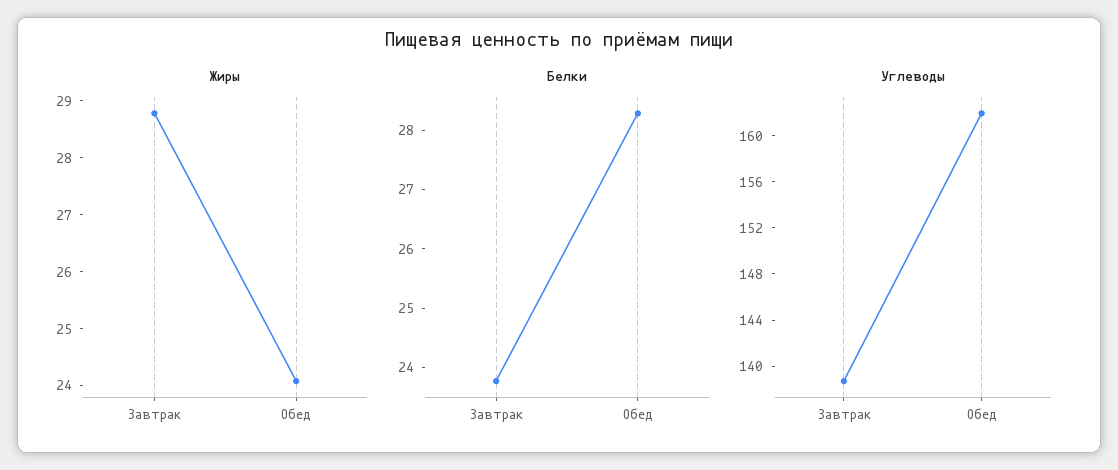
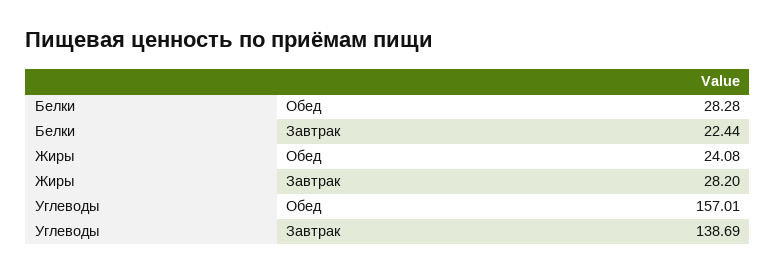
Жиры, Завтрак: 28.8 -> 28.2
Белки, Завтрак: 23.8 -> 22.44
Углеводы, Обед: 162 -> 157.01

